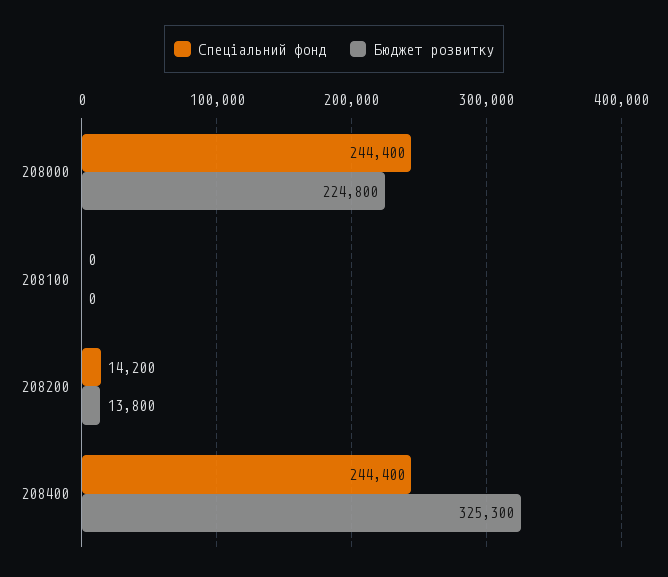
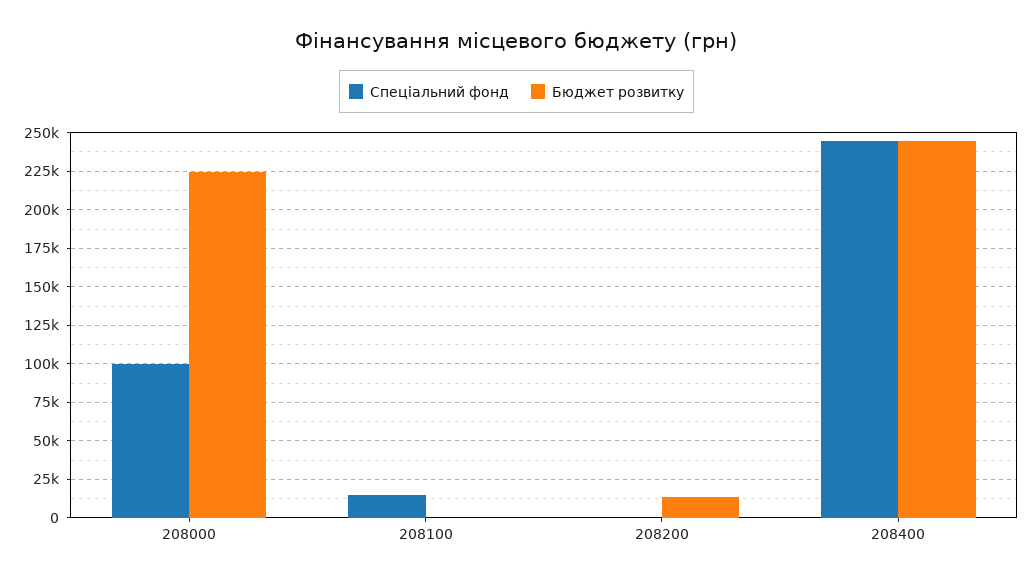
Спеціальний фонд, 208000: 244400 -> 100000
Спеціальний фонд, 208100: 0 -> 15000
Спеціальний фонд, 208200: 14200 -> 0
Бюджет розвитку, 208400: 325300 -> 245000

